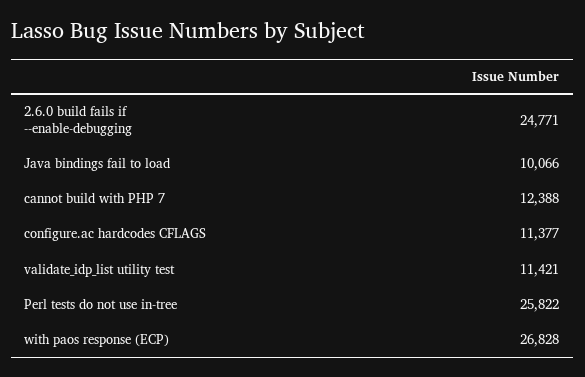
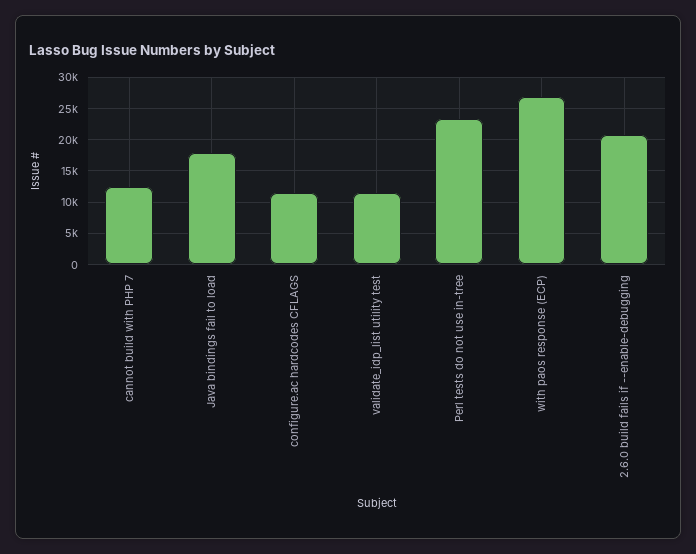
2.6.0 build fails if --enable-debugging: 24771 -> 21000
Java bindings fail to load: 10066 -> 18000
Perl tests do not use in-tree: 25822 -> 23000

